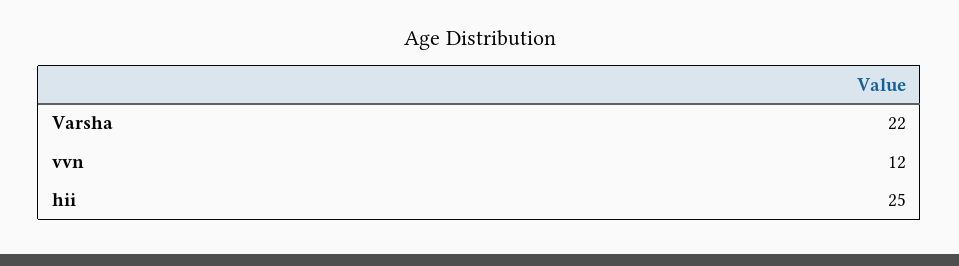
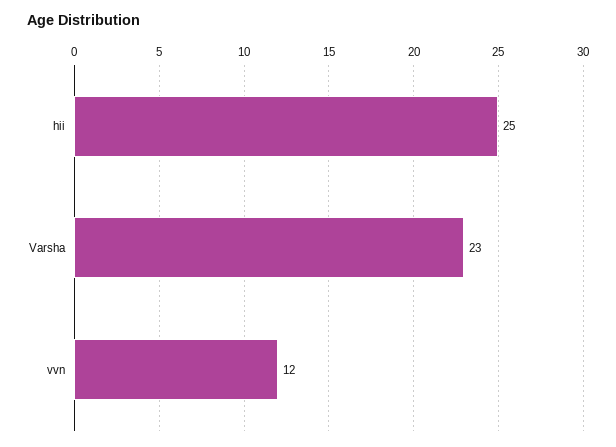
Varsha: 22 -> 23

